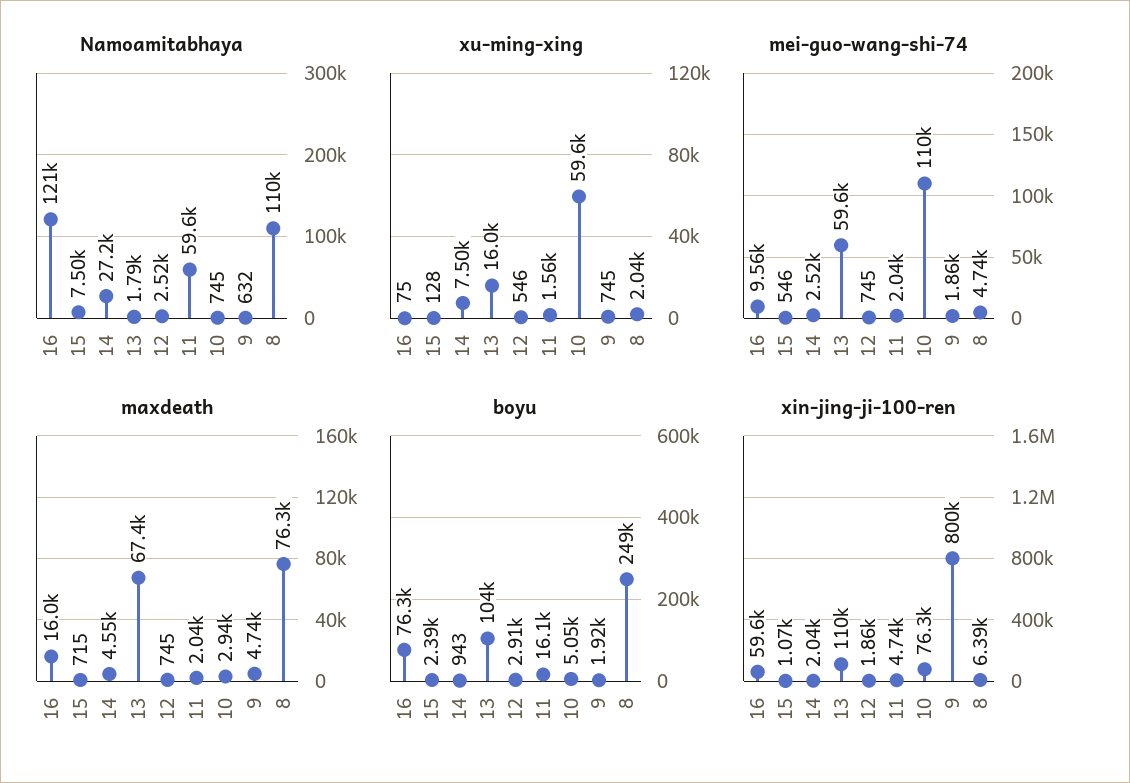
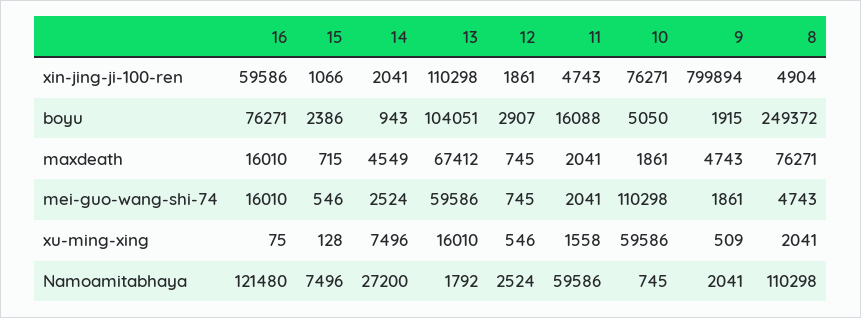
Namoamitabhaya, 9: 632 -> 2041
xu-ming-xing, 9: 745 -> 509
mei-guo-wang-shi-74, 16: 9560 -> 16010
maxdeath, 10: 2940 -> 1861
xin-jing-ji-100-ren, 8: 6390 -> 4904

